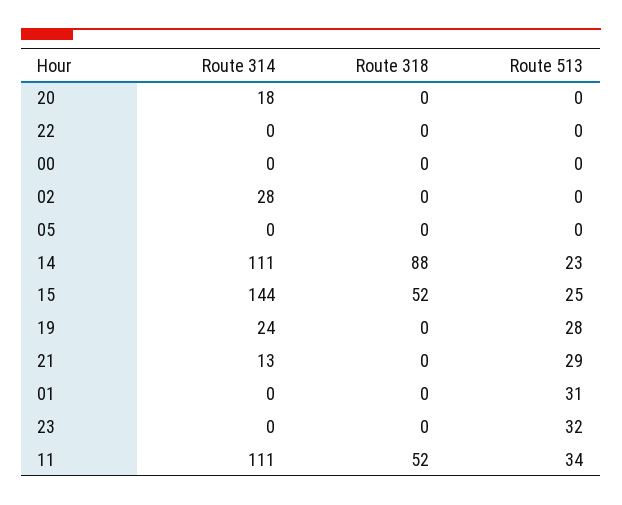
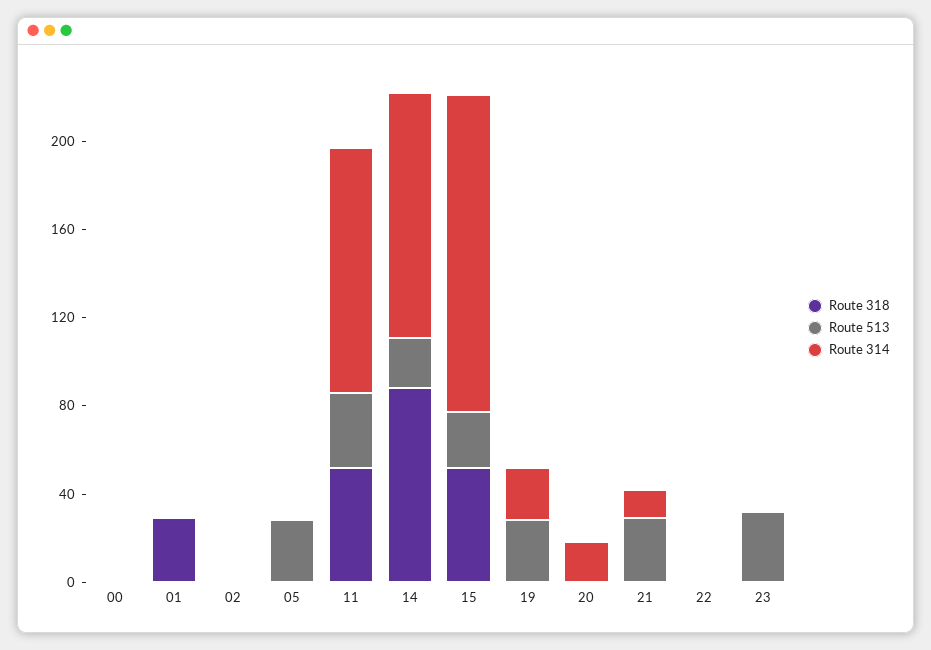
Route 314, 02: 28 -> 0
Route 513, 05: 0 -> 30
Route 318, 01: 0 -> 30
Route 513, 01: 31 -> 0

